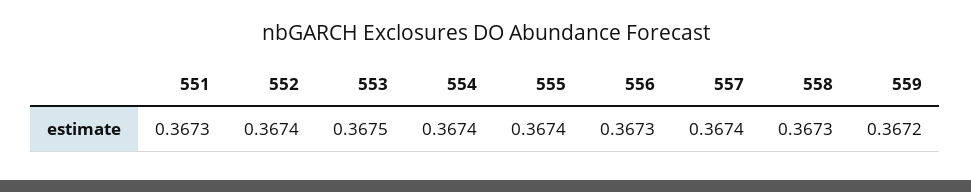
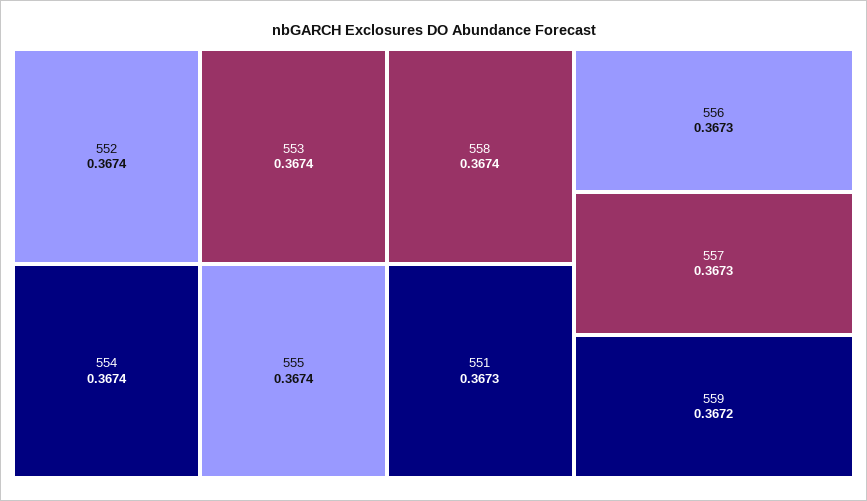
553: 0.3675 -> 0.3674
557: 0.3674 -> 0.3673
558: 0.3673 -> 0.3674

